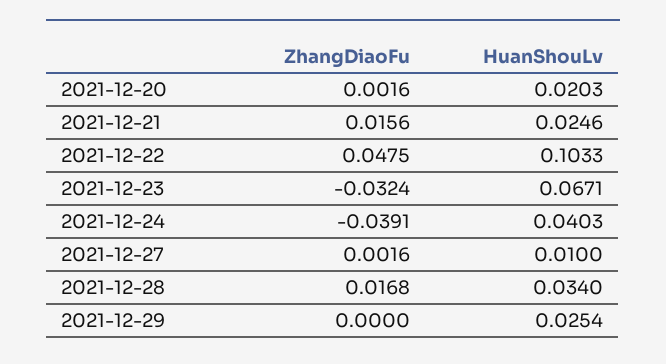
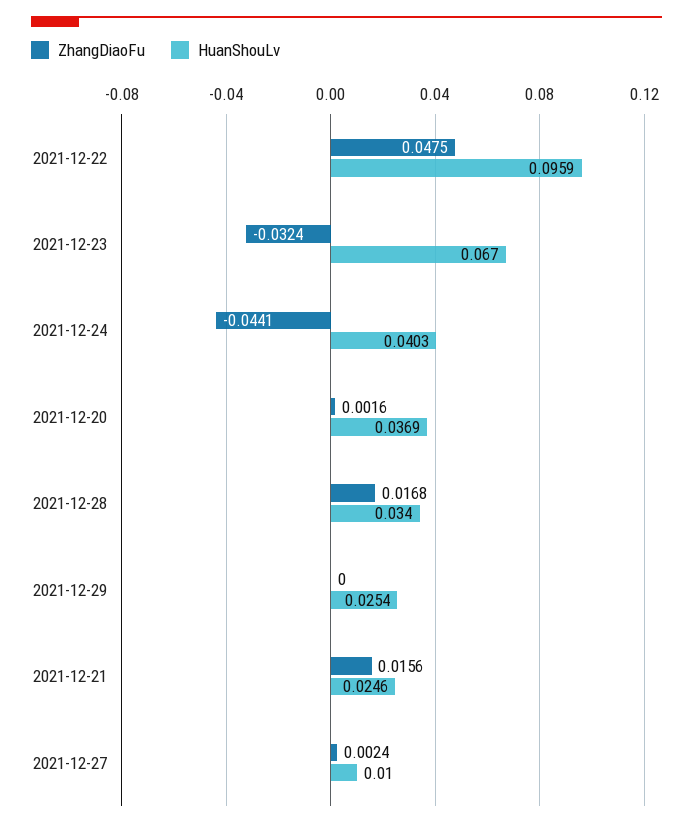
HuanShouLv, 2021-12-20: 0.0203 -> 0.0369
HuanShouLv, 2021-12-22: 0.1033 -> 0.0959
HuanShouLv, 2021-12-23: 0.0671 -> 0.067
ZhangDiaoFu, 2021-12-24: -0.0391 -> -0.0441
ZhangDiaoFu, 2021-12-27: 0.0016 -> 0.0024

